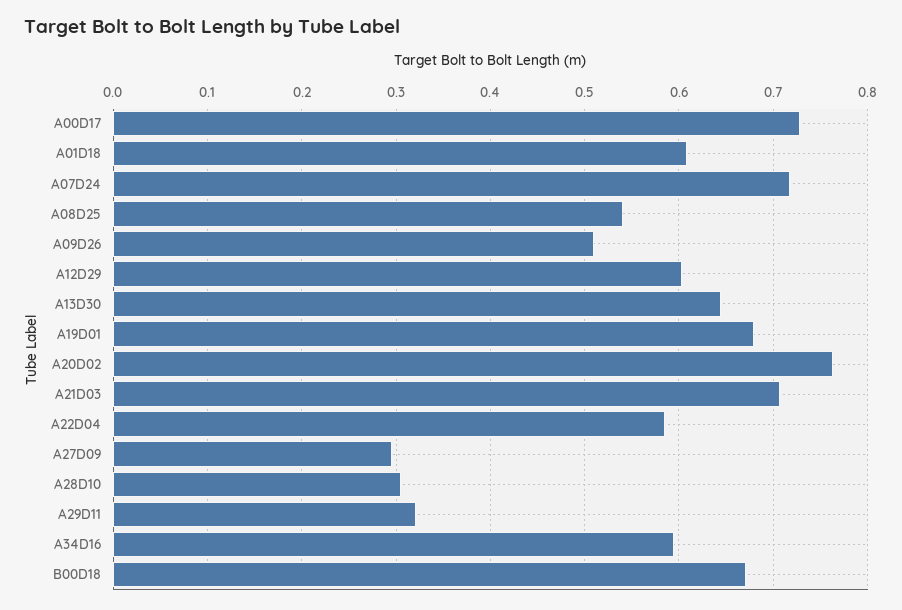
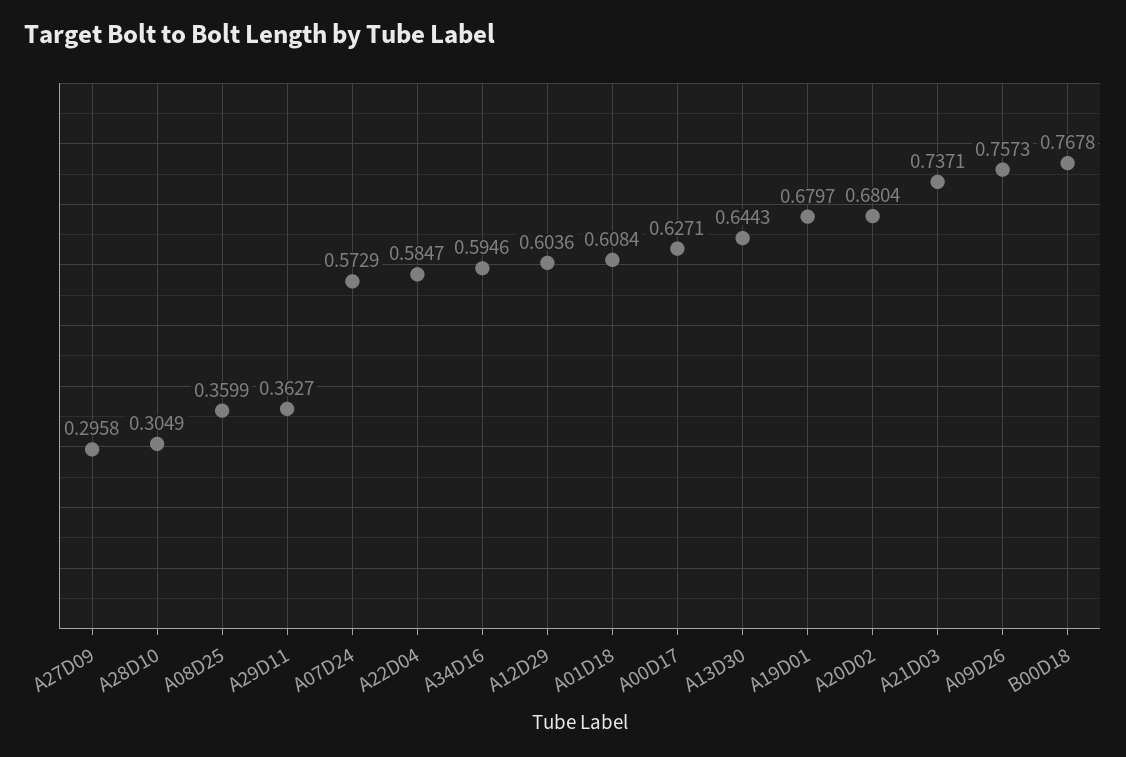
A00D17: 0.73 -> 0.6271
A07D24: 0.72 -> 0.5729
A08D25: 0.54 -> 0.3599
A09D26: 0.51 -> 0.7573
A20D02: 0.76 -> 0.6804
A21D03: 0.71 -> 0.7371
A29D11: 0.32 -> 0.3627
B00D18: 0.67 -> 0.7678

